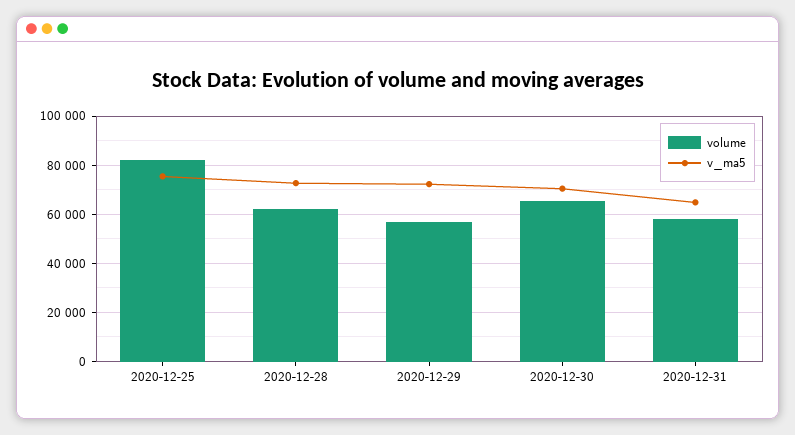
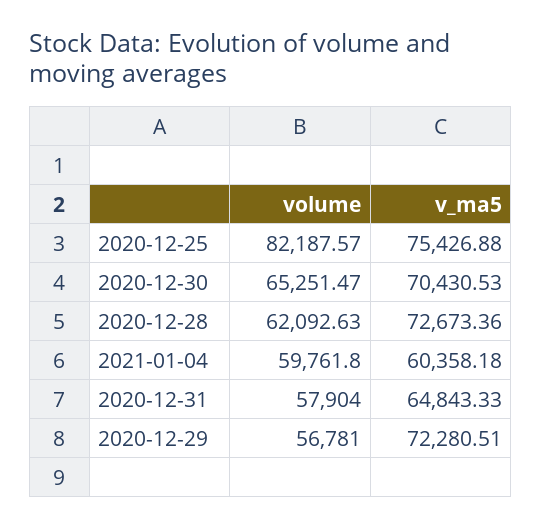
volume, 2021-01-04: none -> 59761.8
v_ma5, 2021-01-04: none -> 60358.18

